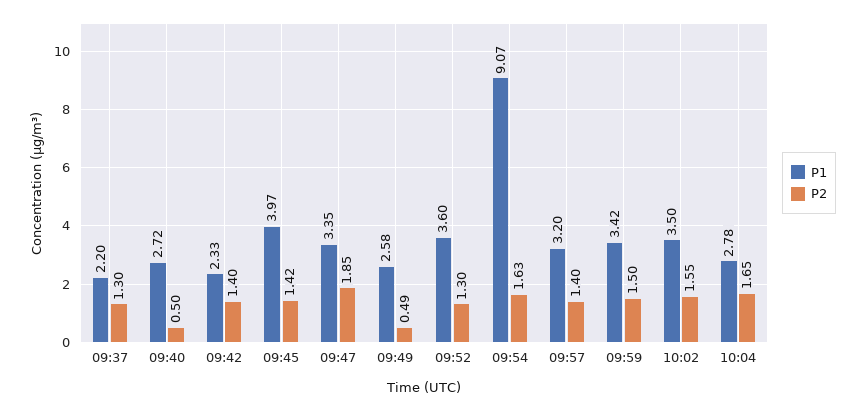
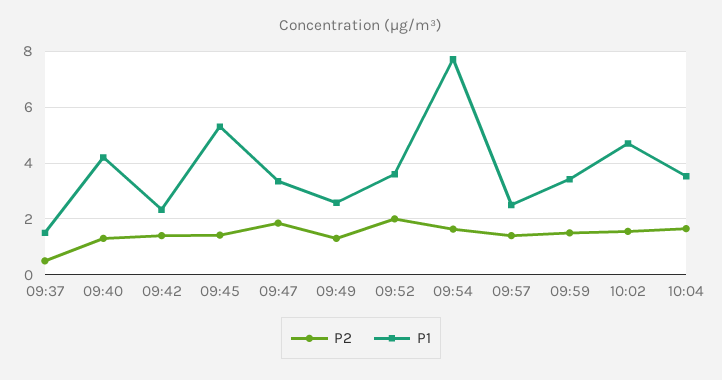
P1, 09:37: 2.2 -> 1.5
P2, 09:37: 1.3 -> 0.5
P1, 09:40: 2.72 -> 4.25
P2, 09:40: 0.5 -> 1.25
P1, 09:45: 3.97 -> 5.25
P2, 09:49: 0.49 -> 1.25
P2, 09:52: 1.3 -> 2
P1, 09:54: 9.07 -> 7.75
P1, 09:57: 3.2 -> 2.5
P1, 10:02: 3.5 -> 4.75
P1, 10:04: 2.78 -> 3.5

